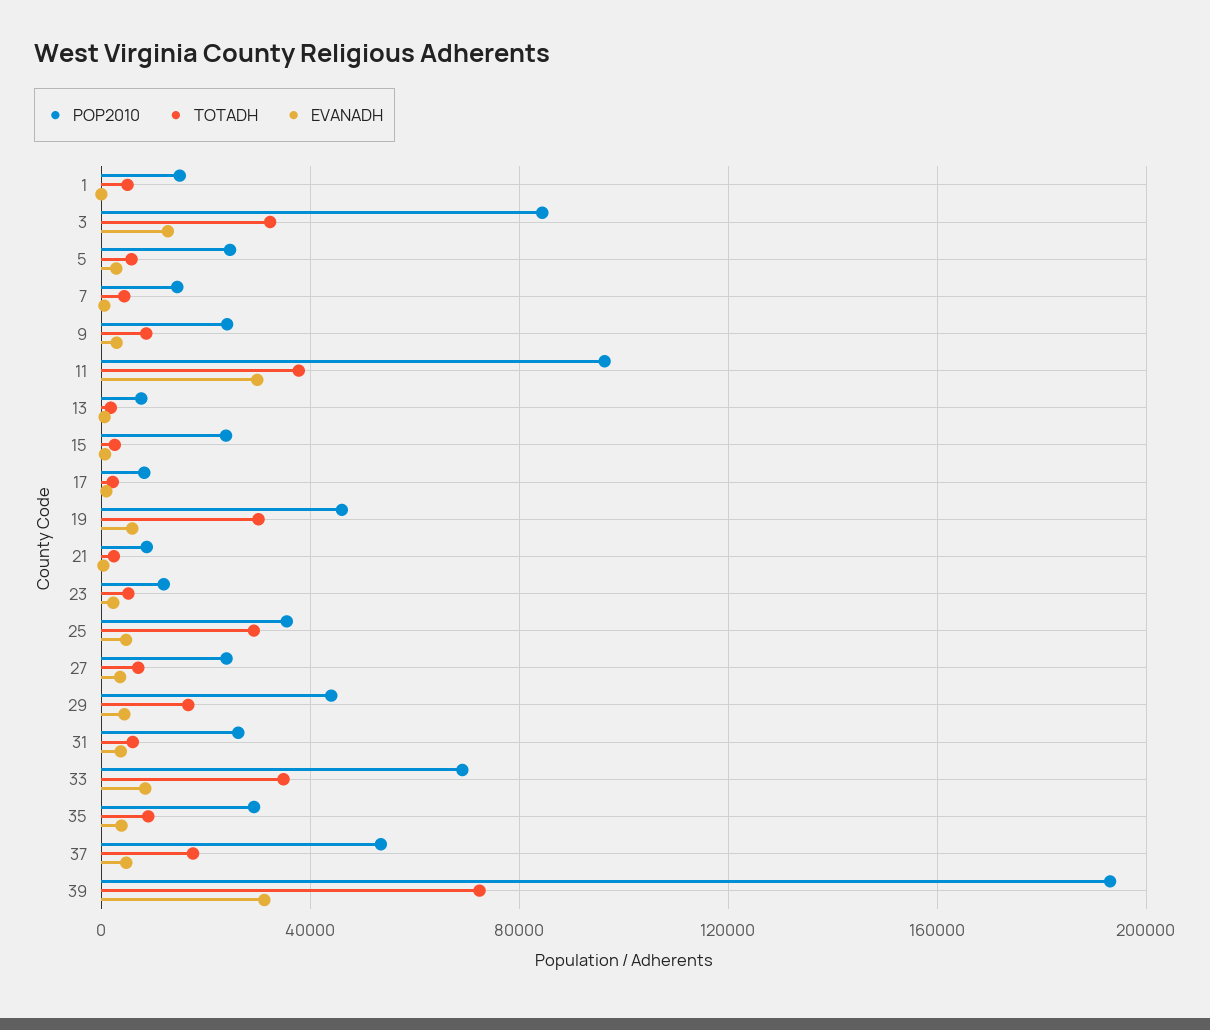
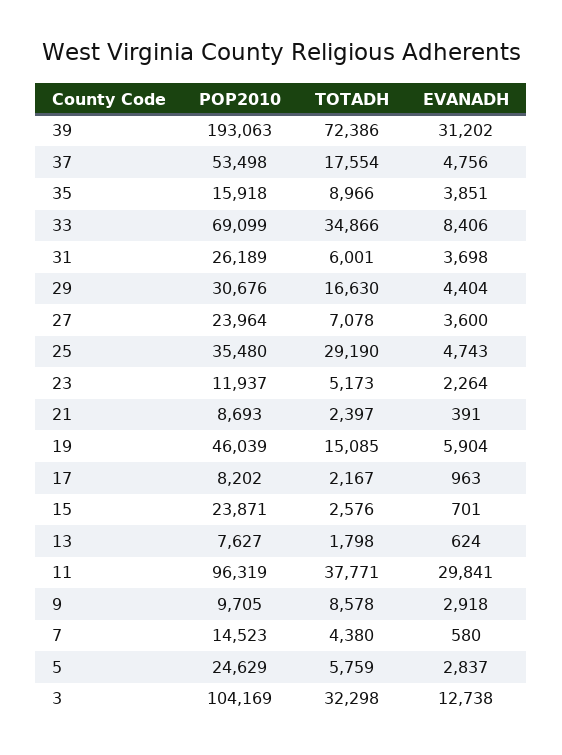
POP2010, 1: 15000 -> none
TOTADH, 1: 5000 -> none
EVANADH, 1: 0 -> none
POP2010, 3: 85000 -> 104169
POP2010, 9: 25000 -> 9705
TOTADH, 19: 30000 -> 15085
POP2010, 29: 45000 -> 30676
POP2010, 35: 30000 -> 15918

